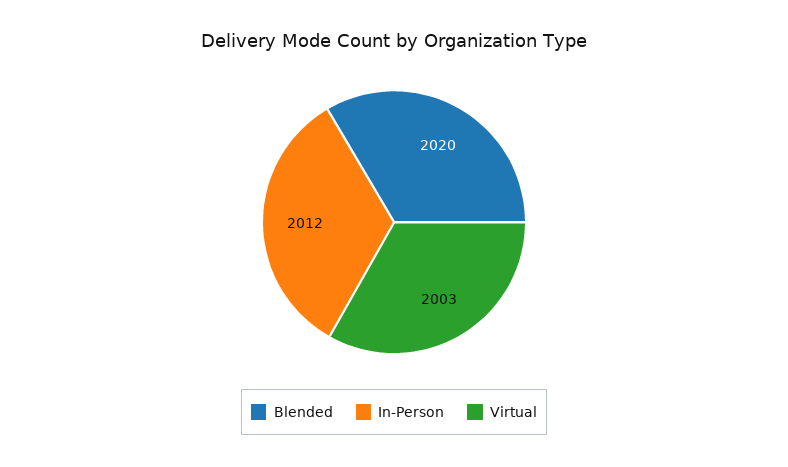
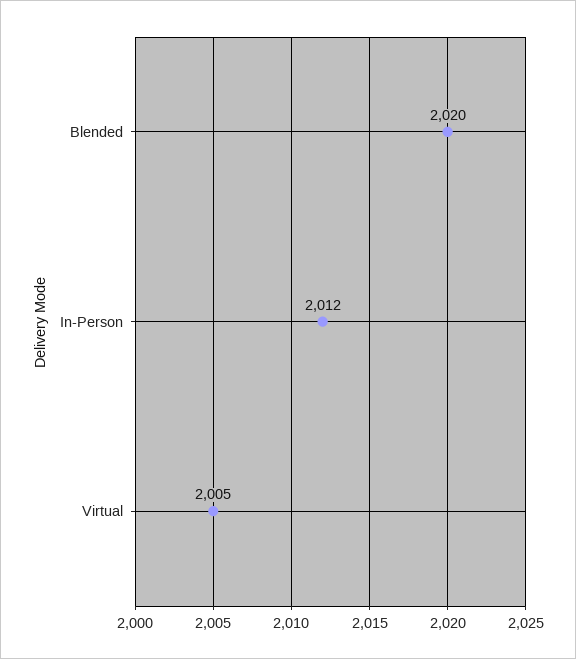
Virtual: 2003 -> 2005

